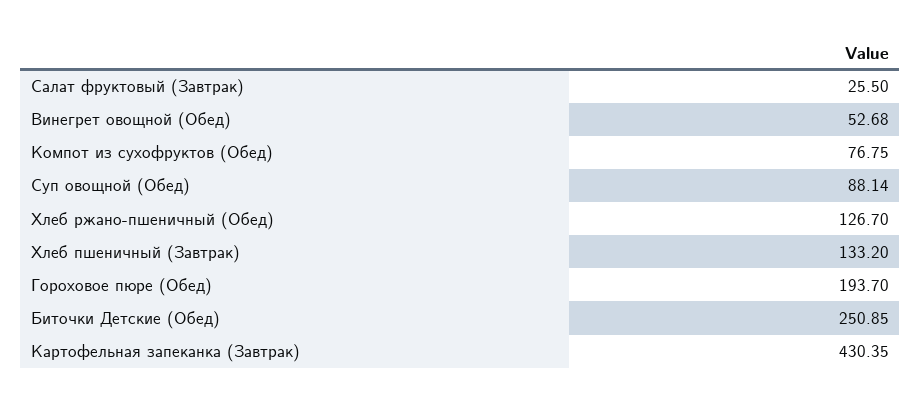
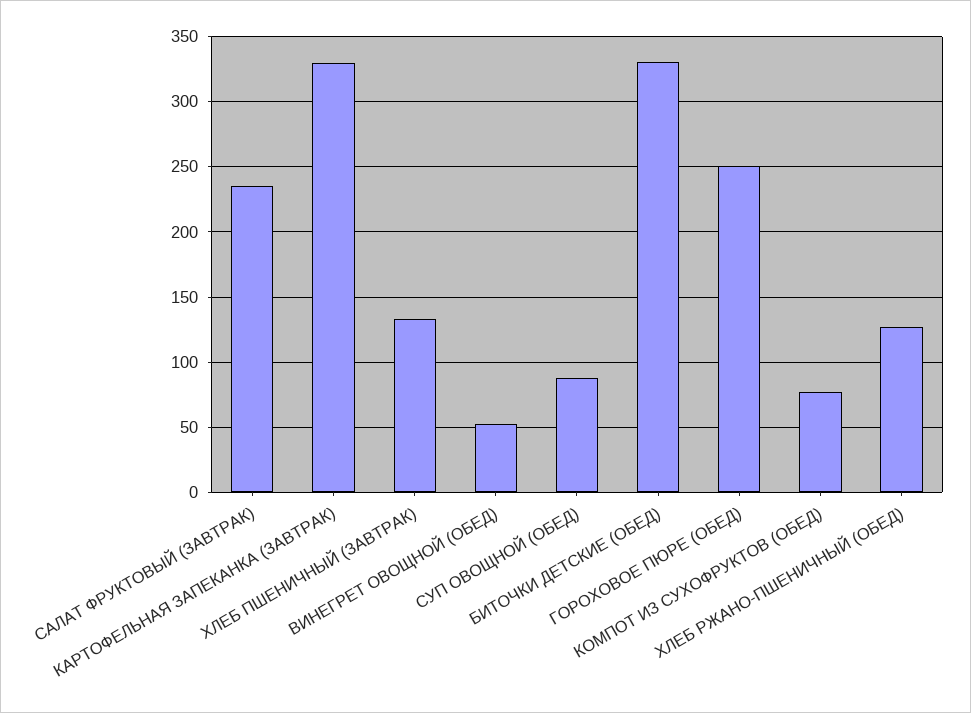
Салат фруктовый (Завтрак): 25.5 -> 235
Гороховое пюре (Обед): 193.7 -> 250
Биточки Детские (Обед): 250.85 -> 330
Картофельная запеканка (Завтрак): 430.35 -> 330

